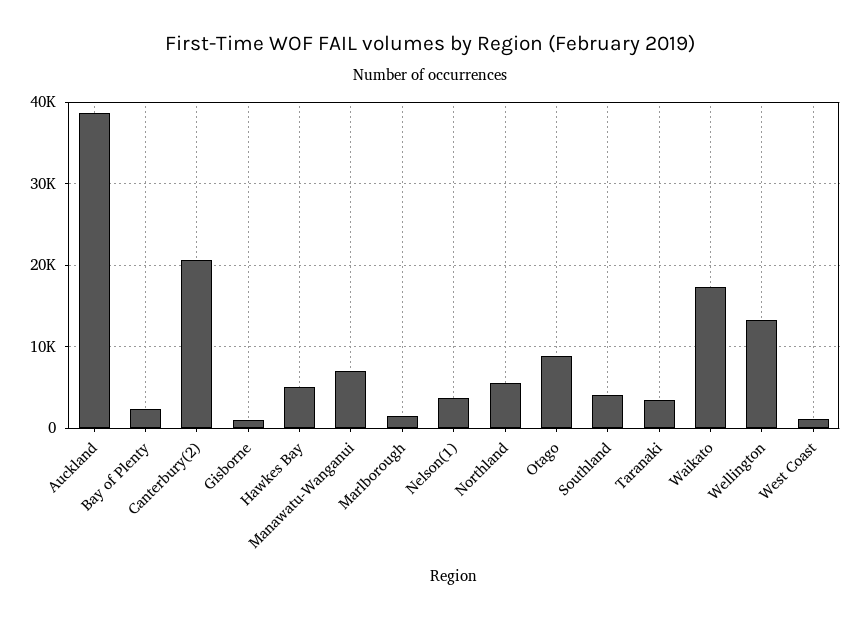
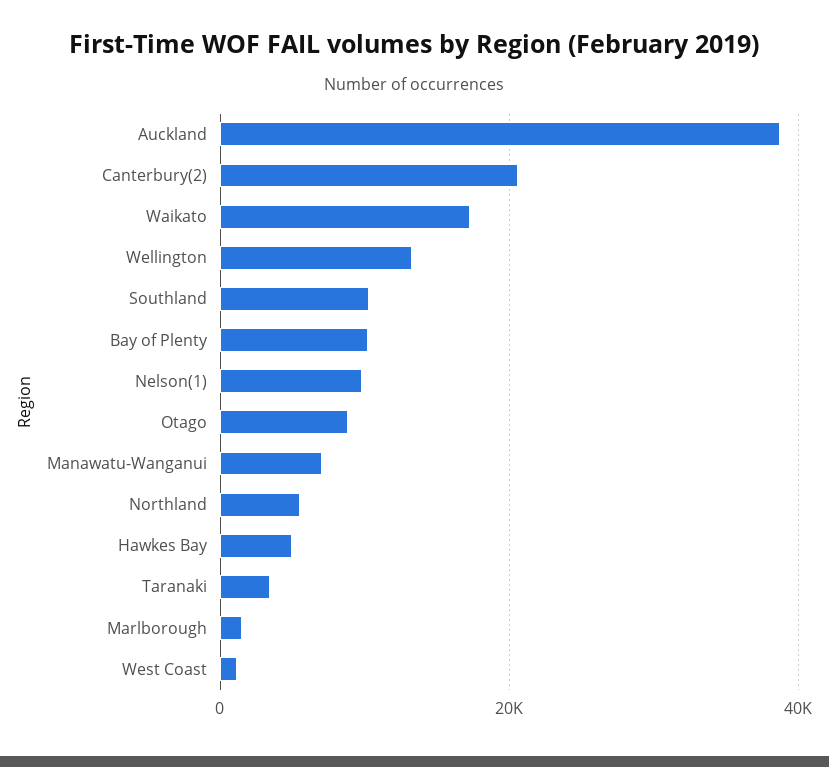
Bay of Plenty: 2000 -> 10000
Gisborne: 1000 -> none
Nelson(1): 4000 -> 10000
Southland: 4000 -> 10000

